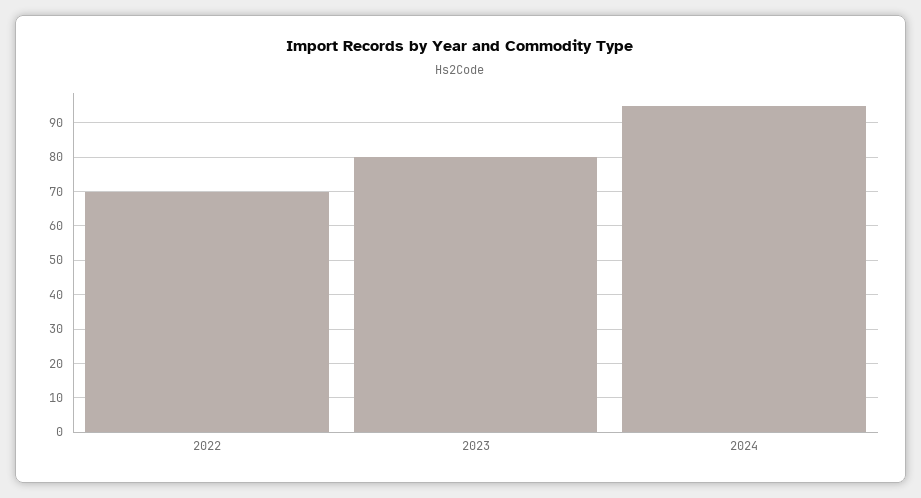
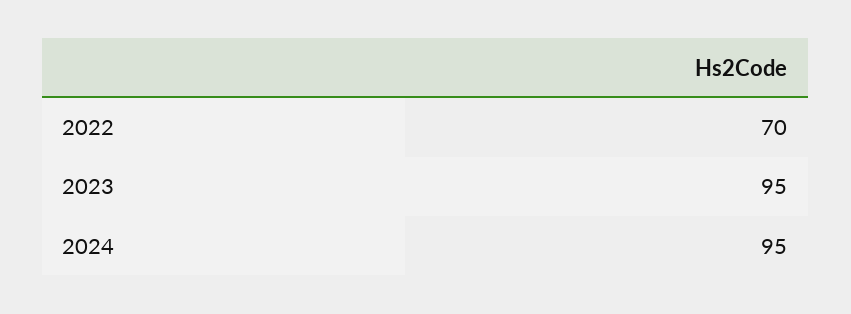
2023: 80 -> 95

